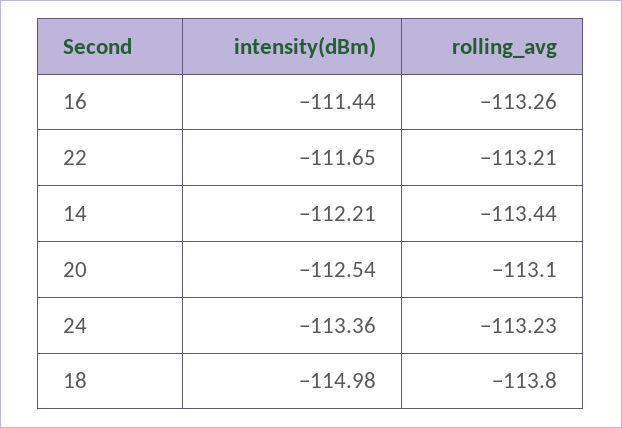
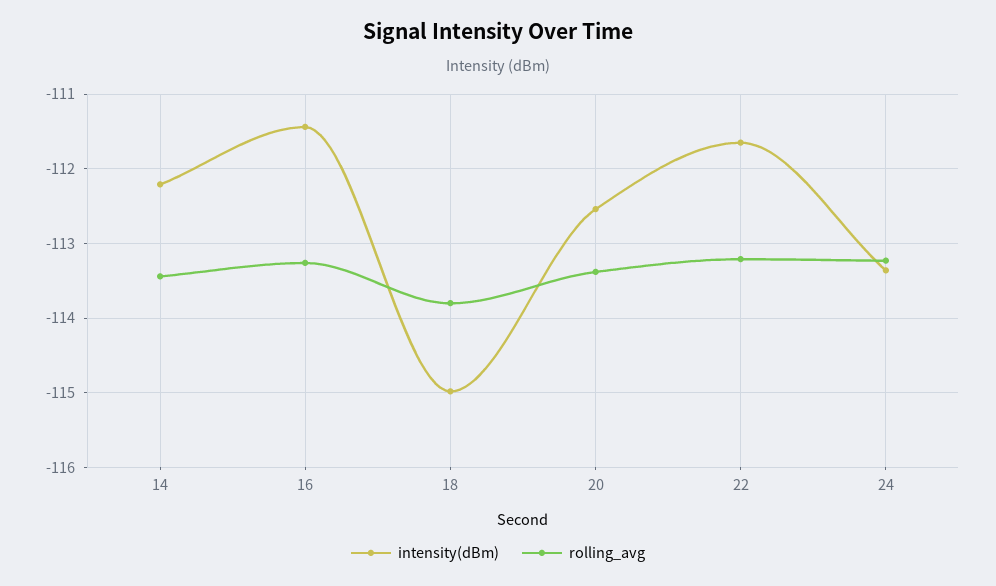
rolling_avg, 20: -113.1 -> -113.4

